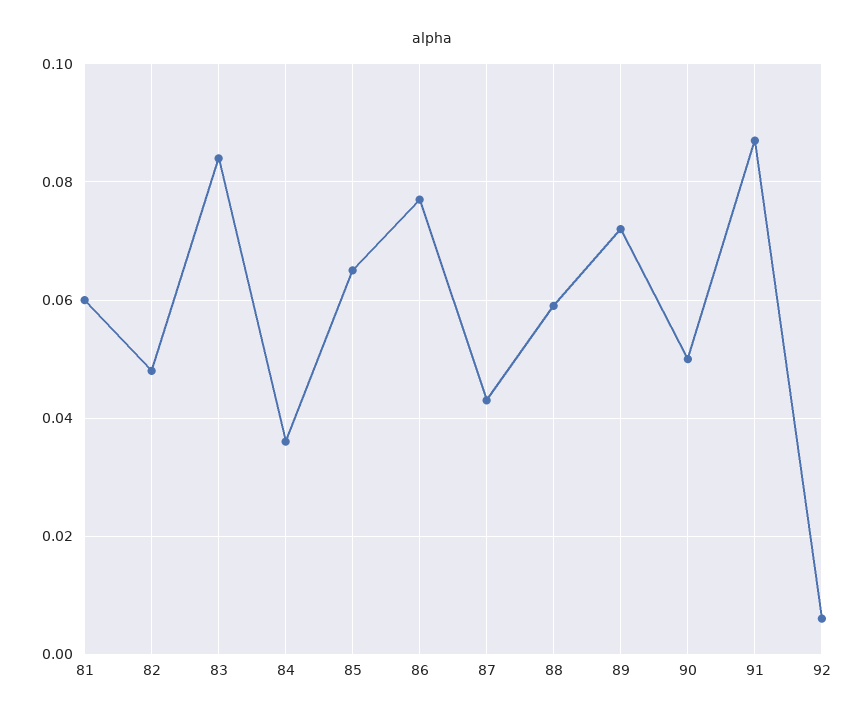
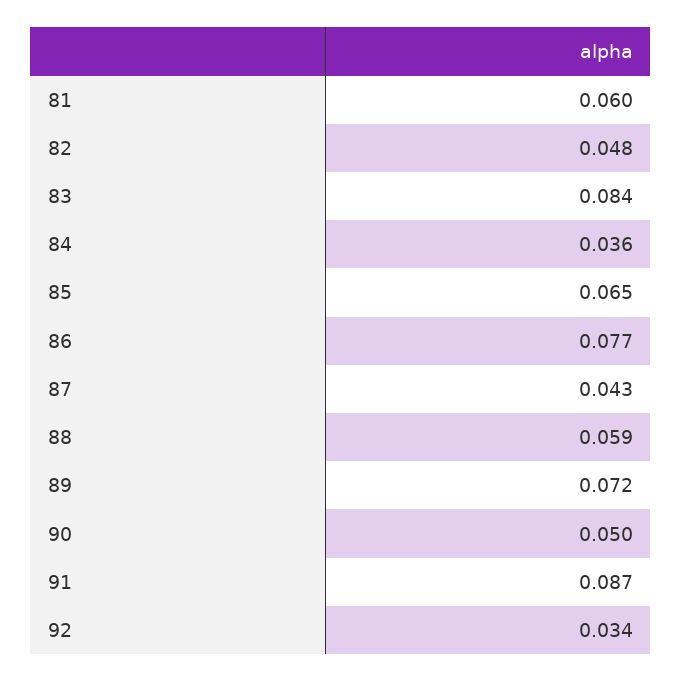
92: 0.005 -> 0.034

